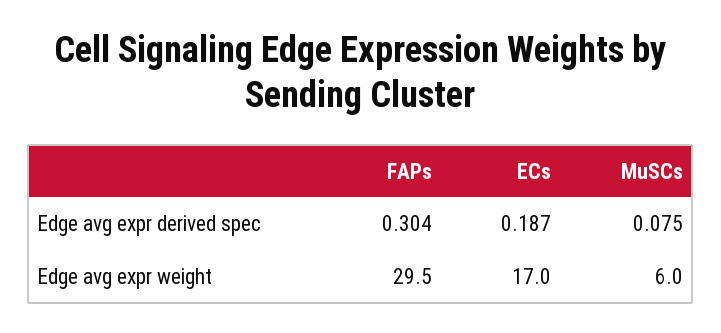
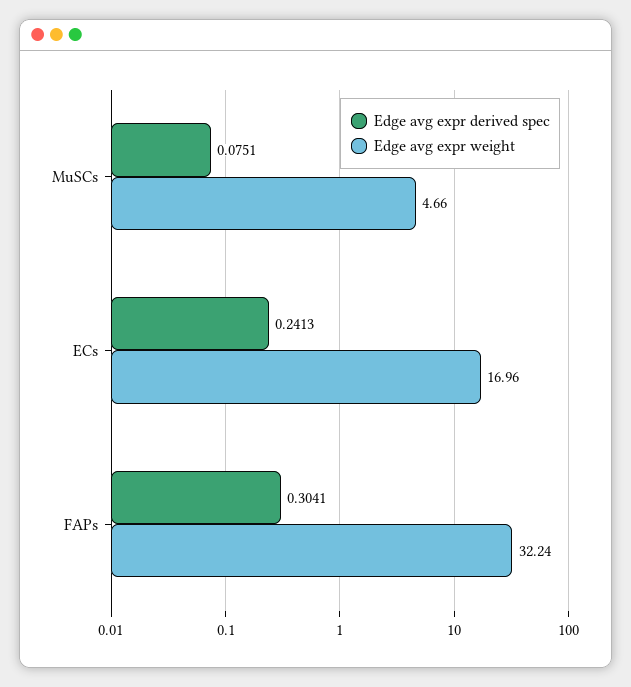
Edge avg expr derived spec, ECs: 0.187 -> 0.2413
Edge avg expr weight, FAPs: 29.5 -> 32.24
Edge avg expr weight, MuSCs: 6 -> 4.66

